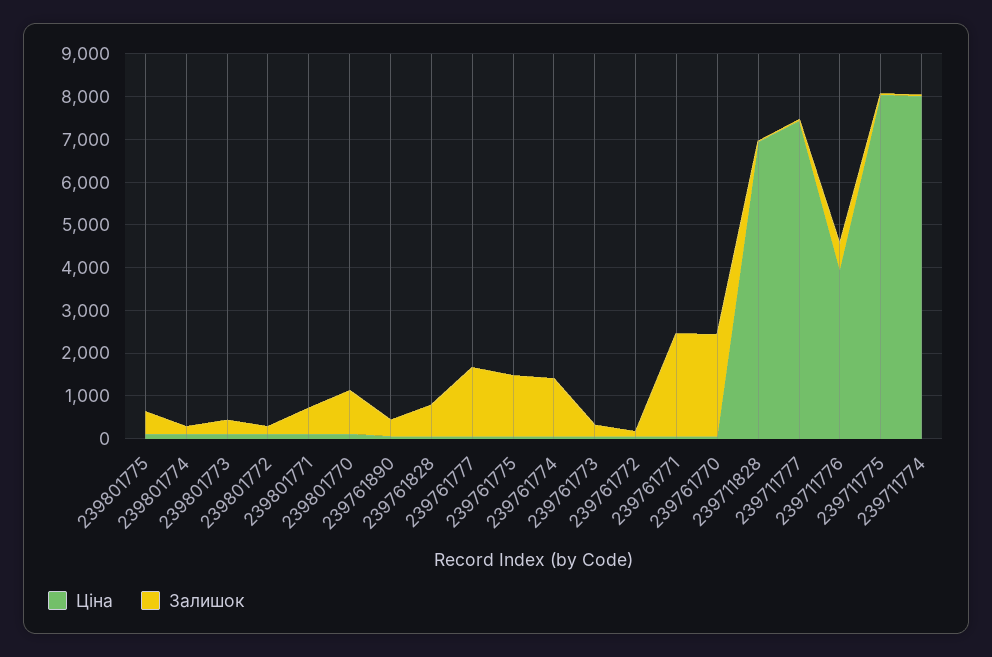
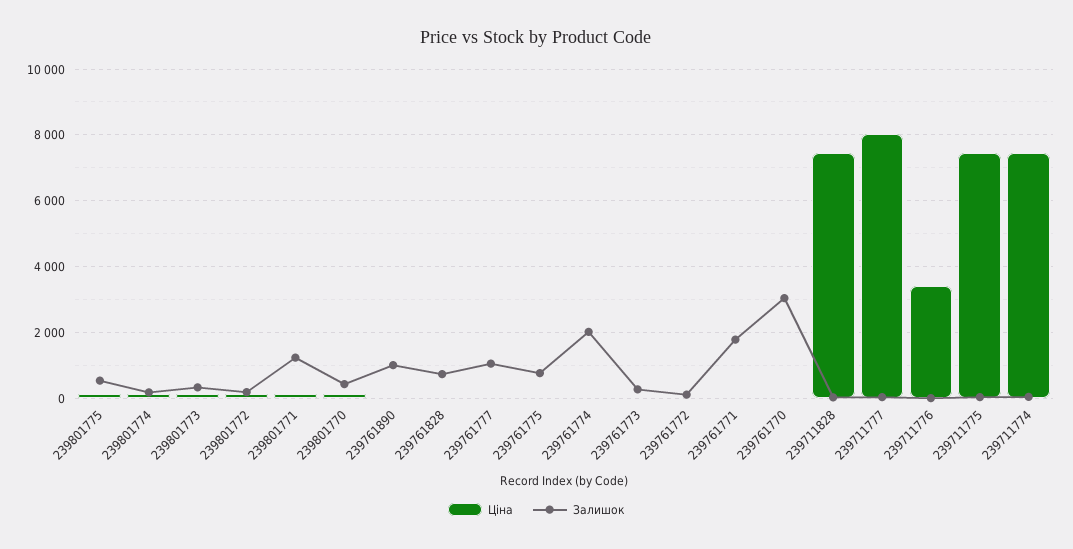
Залишок, 239801771: 600 -> 1200
Залишок, 239801770: 1000 -> 400
Залишок, 239761890: 400 -> 1000
Залишок, 239761777: 1600 -> 1000
Залишок, 239761775: 1400 -> 800
Залишок, 239761774: 1400 -> 2000
Залишок, 239761771: 2400 -> 1800
Залишок, 239761770: 2400 -> 3000
Ціна, 239711828: 7000 -> 7400
Ціна, 239711777: 7400 -> 8000
Ціна, 239711776: 4000 -> 3400
Залишок, 239711776: 600 -> 0
Ціна, 239711775: 8000 -> 7400
Ціна, 239711774: 8000 -> 7400

